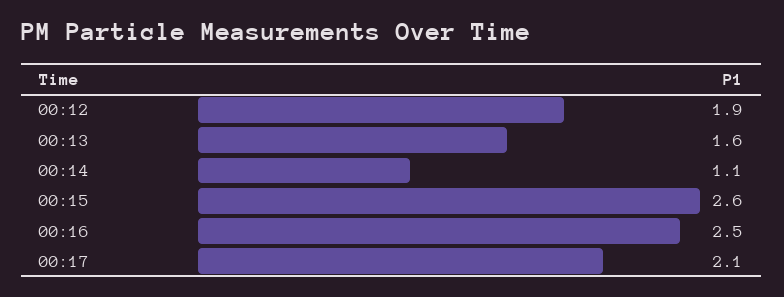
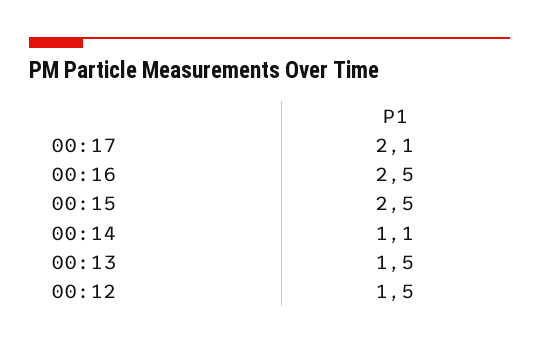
00:12: 1.9 -> 1.5
00:13: 1.6 -> 1.5
00:15: 2.6 -> 2.5

